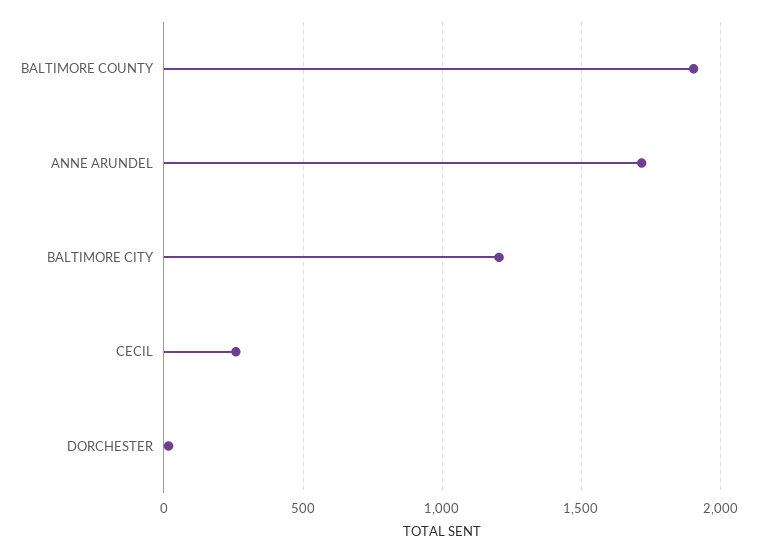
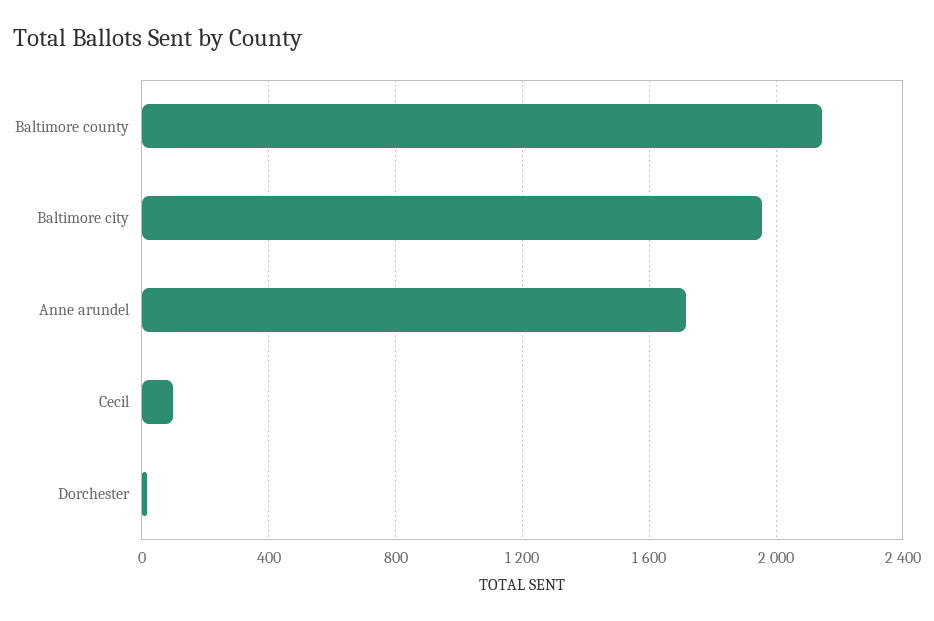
BALTIMORE COUNTY: 1900 -> 2150
BALTIMORE CITY: 1200 -> 1950
CECIL: 250 -> 100

